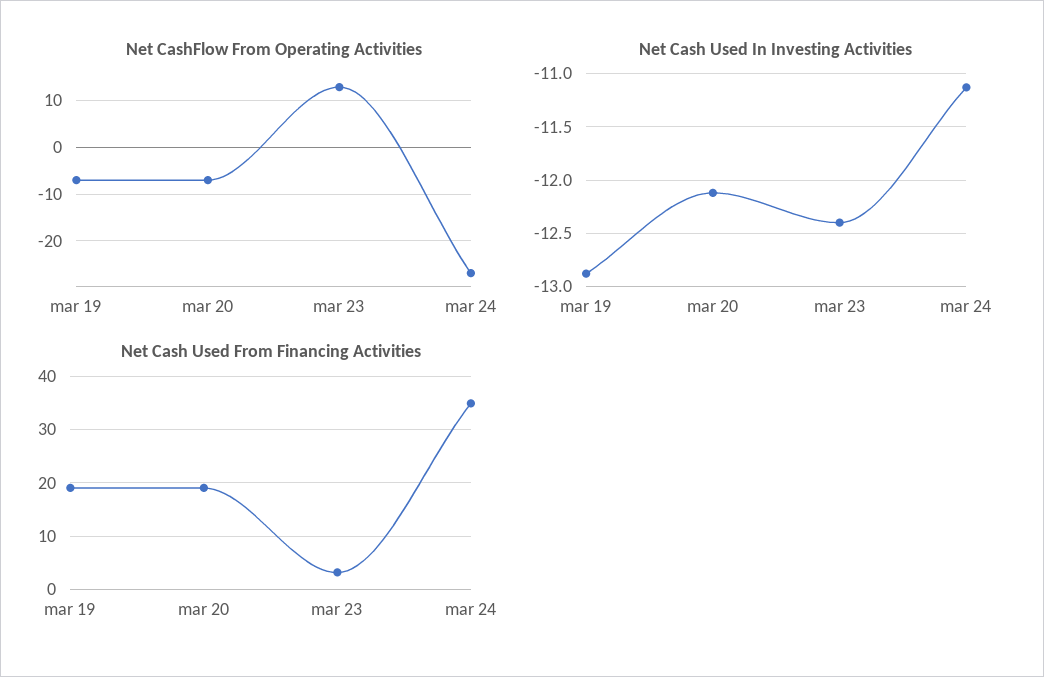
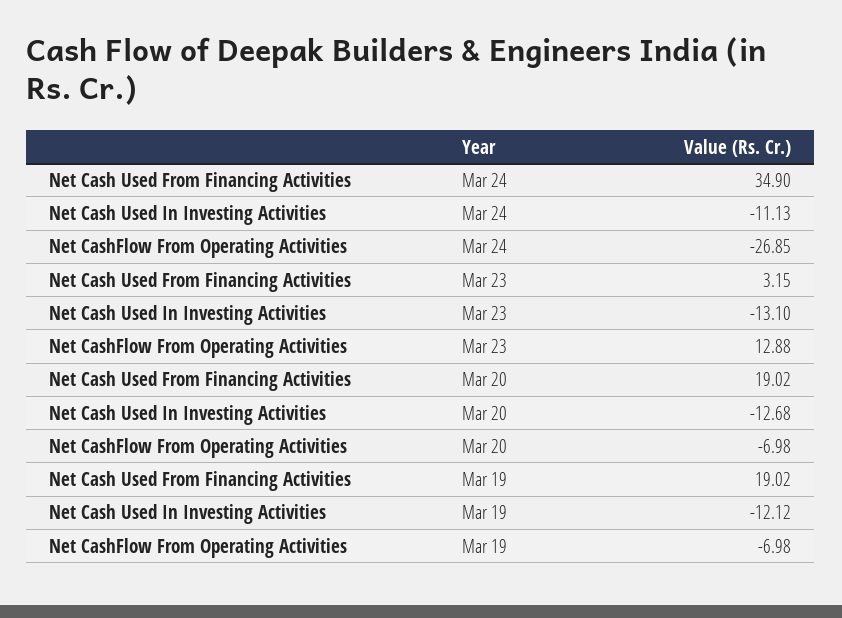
Net Cash Used In Investing Activities, mar 19: -12.9 -> -12.12
Net Cash Used In Investing Activities, mar 20: -12.1 -> -12.68
Net Cash Used In Investing Activities, mar 23: -12.4 -> -13.1

